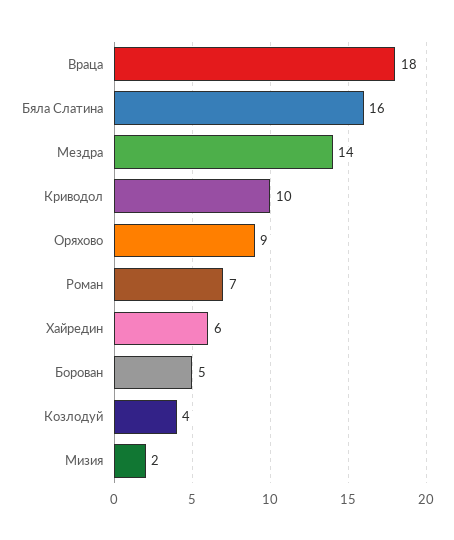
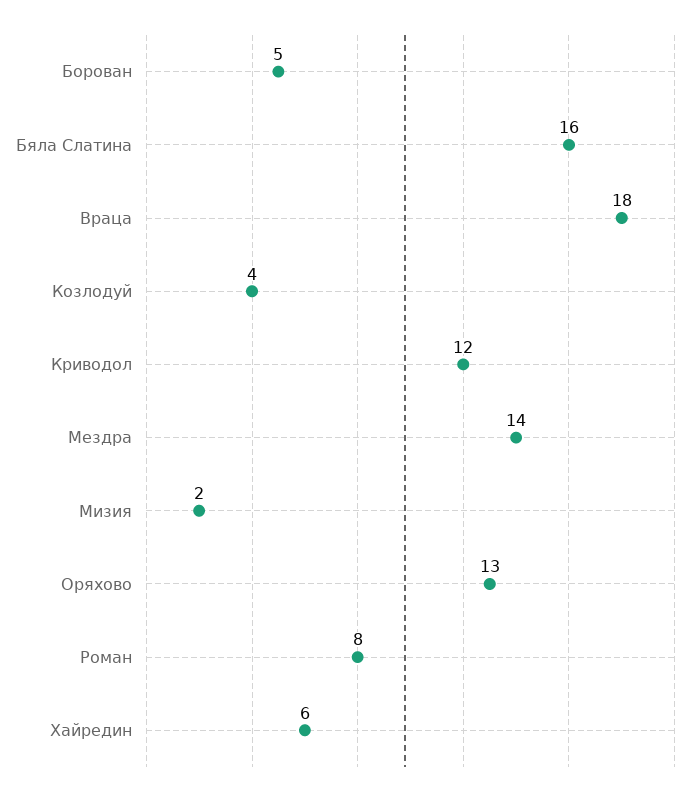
Криводол: 10 -> 12
Оряхово: 9 -> 13
Роман: 7 -> 8

